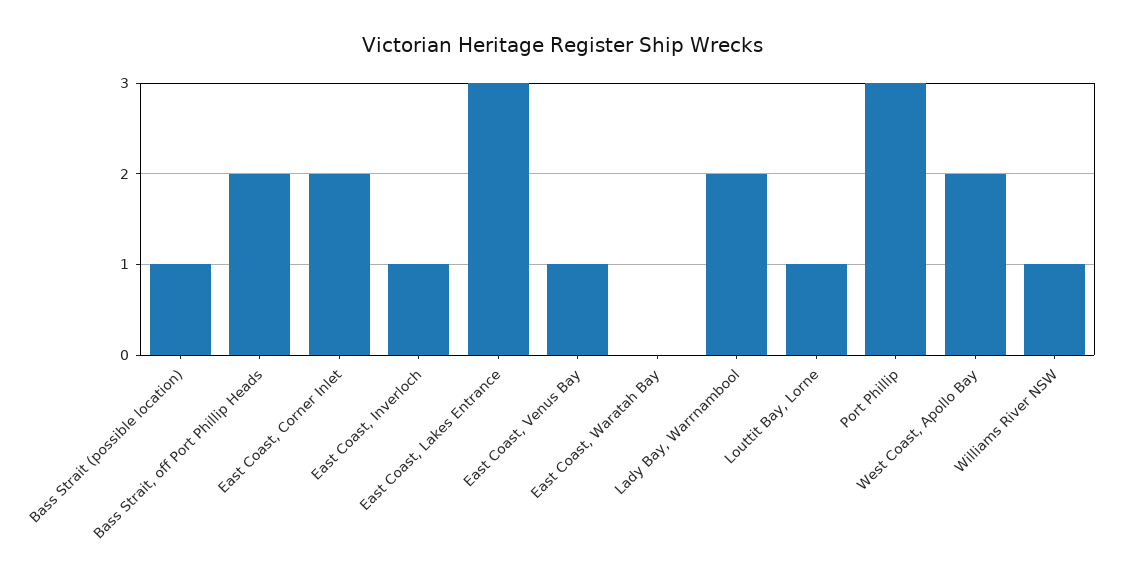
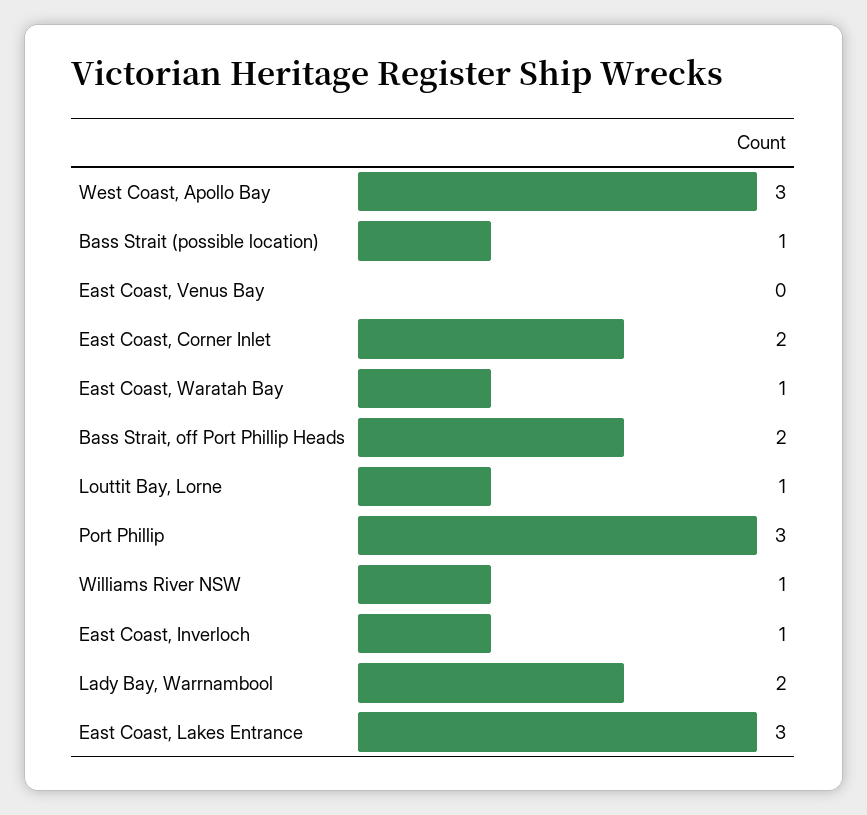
East Coast, Venus Bay: 1 -> 0
East Coast, Waratah Bay: 0 -> 1
West Coast, Apollo Bay: 2 -> 3

